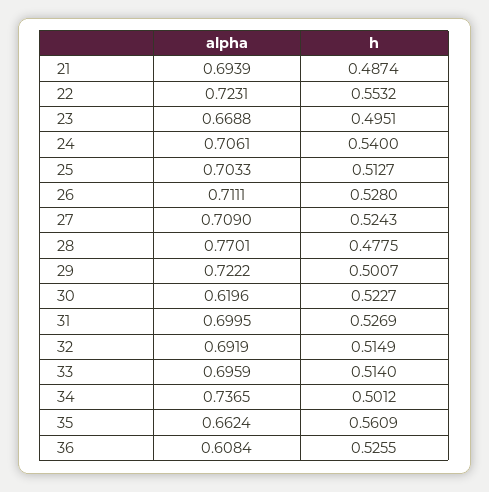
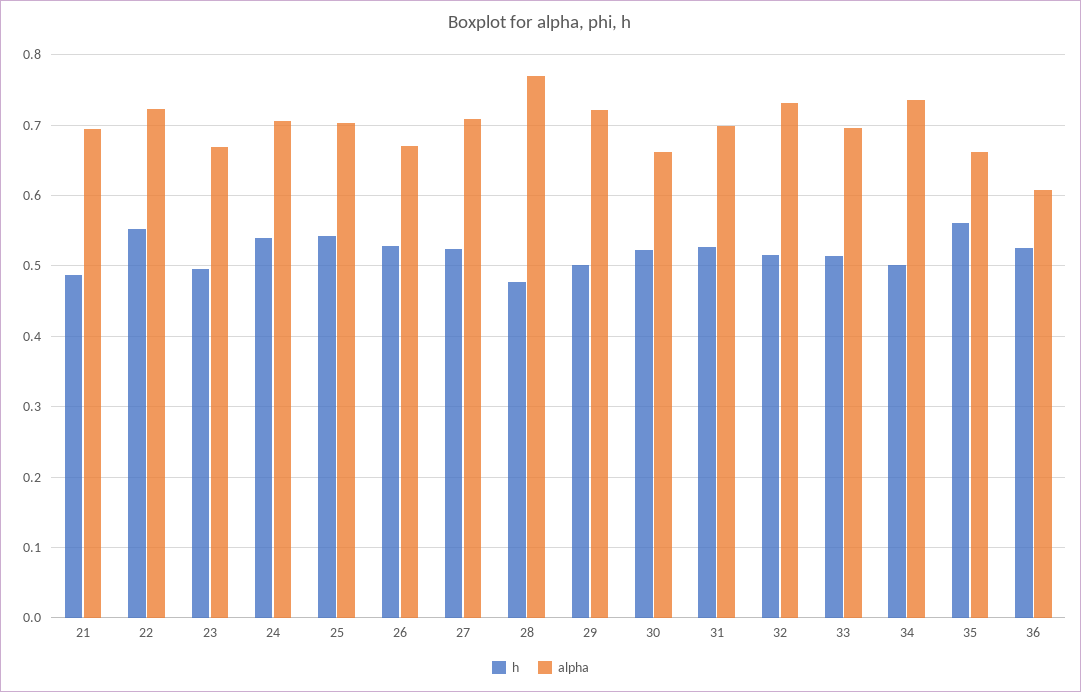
h, 25: 0.5127 -> 0.54
alpha, 26: 0.7111 -> 0.67
alpha, 30: 0.6196 -> 0.66
alpha, 32: 0.6919 -> 0.73

